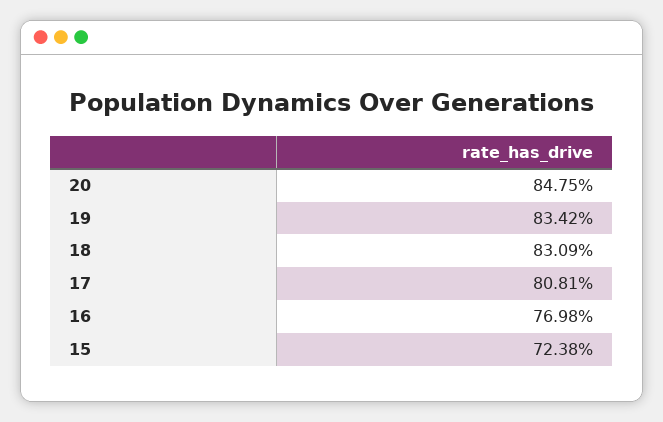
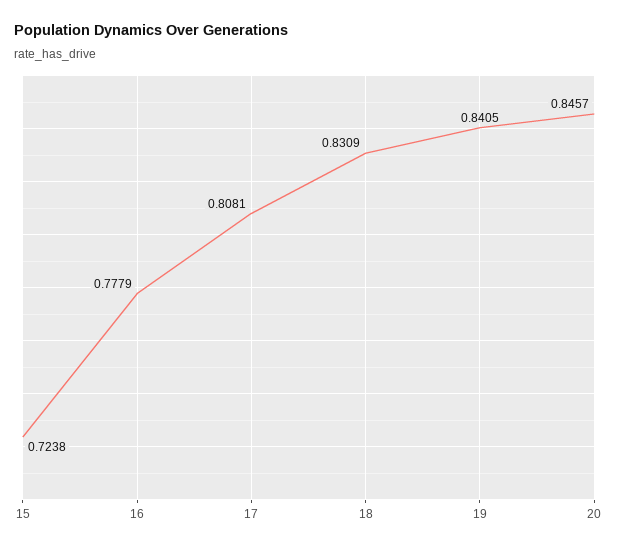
20: 0.8475 -> 0.8457
19: 0.8342 -> 0.8405
16: 0.7698 -> 0.7779

